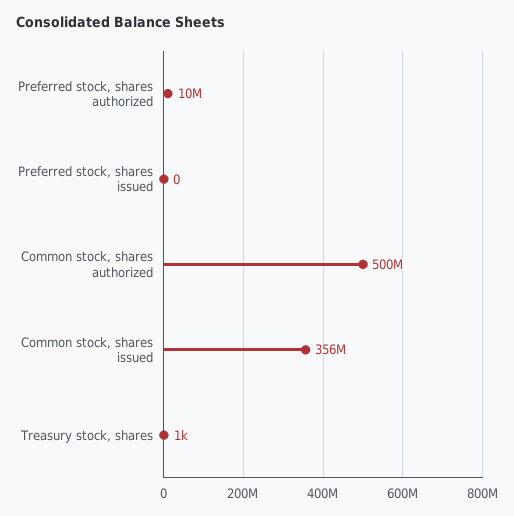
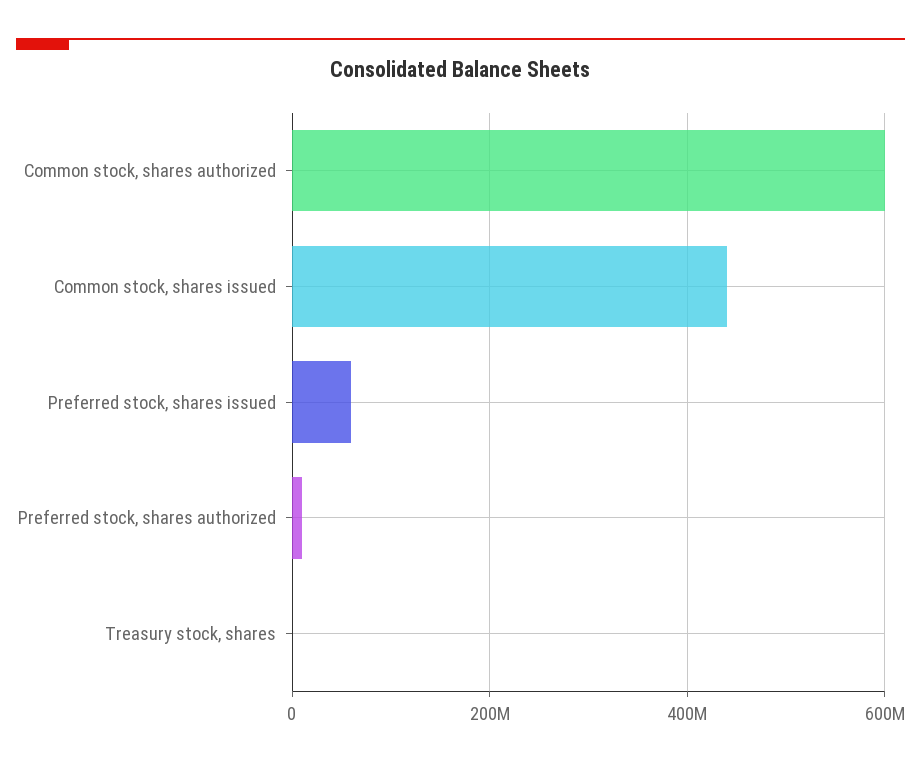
Preferred stock, shares issued: 0 -> 60000000
Common stock, shares authorized: 500000000 -> 600000000
Common stock, shares issued: 356000000 -> 440000000

